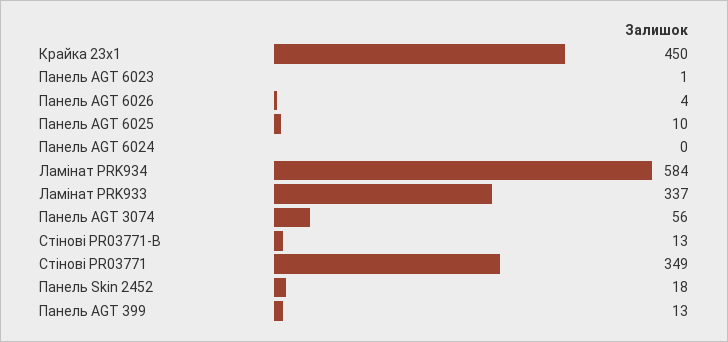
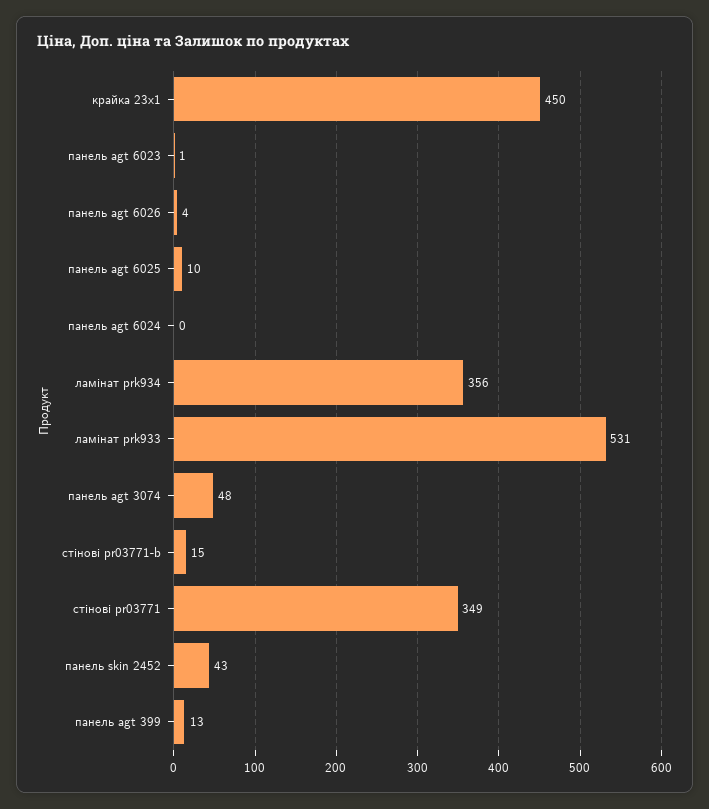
Ламінат PRK934: 584 -> 356
Ламінат PRK933: 337 -> 531
Панель AGT 3074: 56 -> 48
Стінові PR03771-B: 13 -> 15
Панель Skin 2452: 18 -> 43

